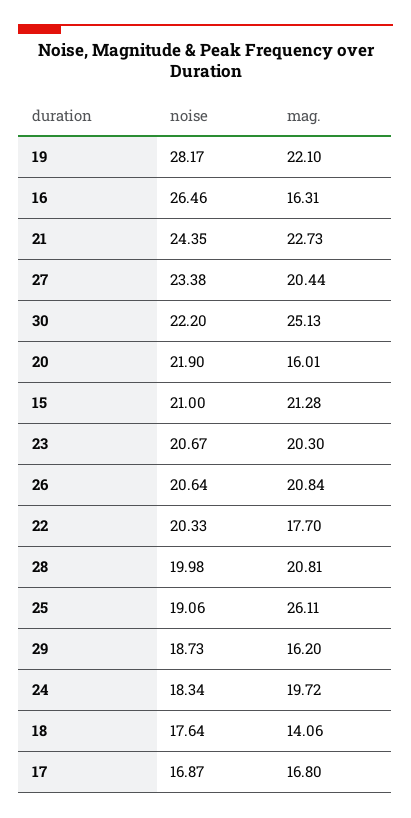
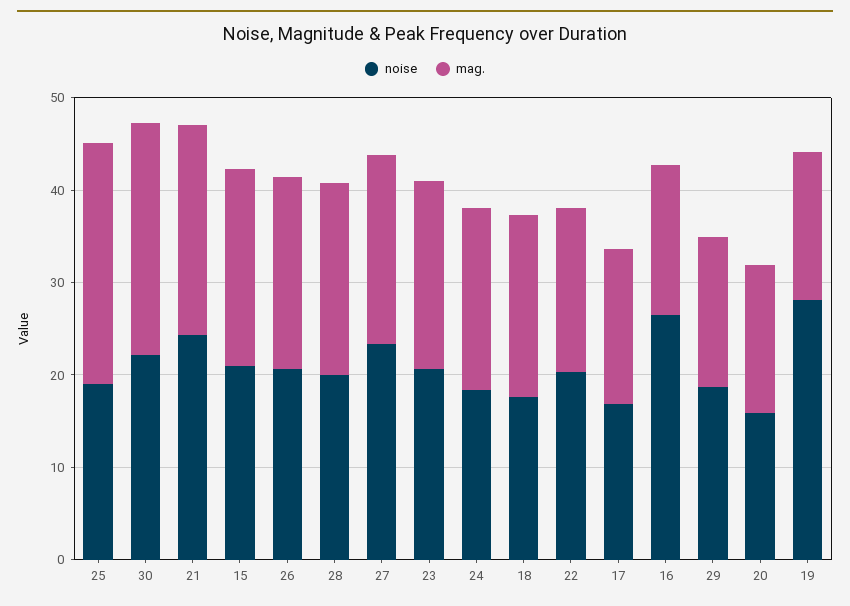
mag., 19: 22.1 -> 16
noise, 20: 21.9 -> 16
mag., 18: 14.06 -> 20

